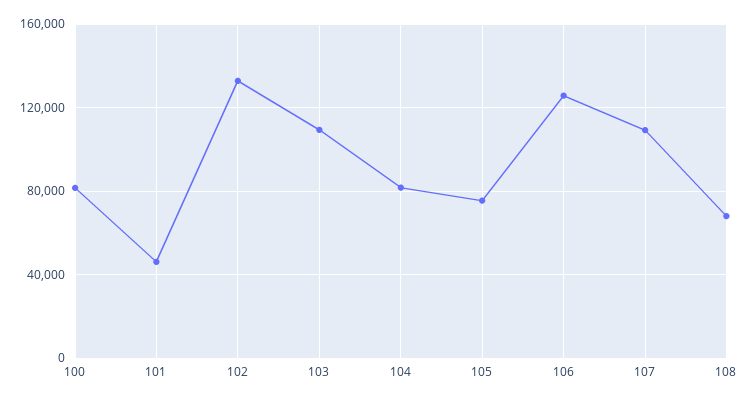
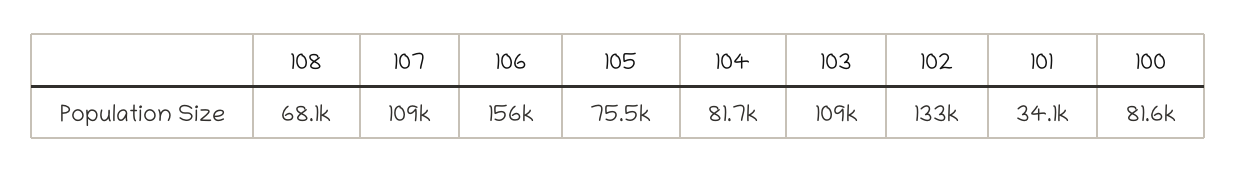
101: 45000 -> 34100
106: 125000 -> 156000

